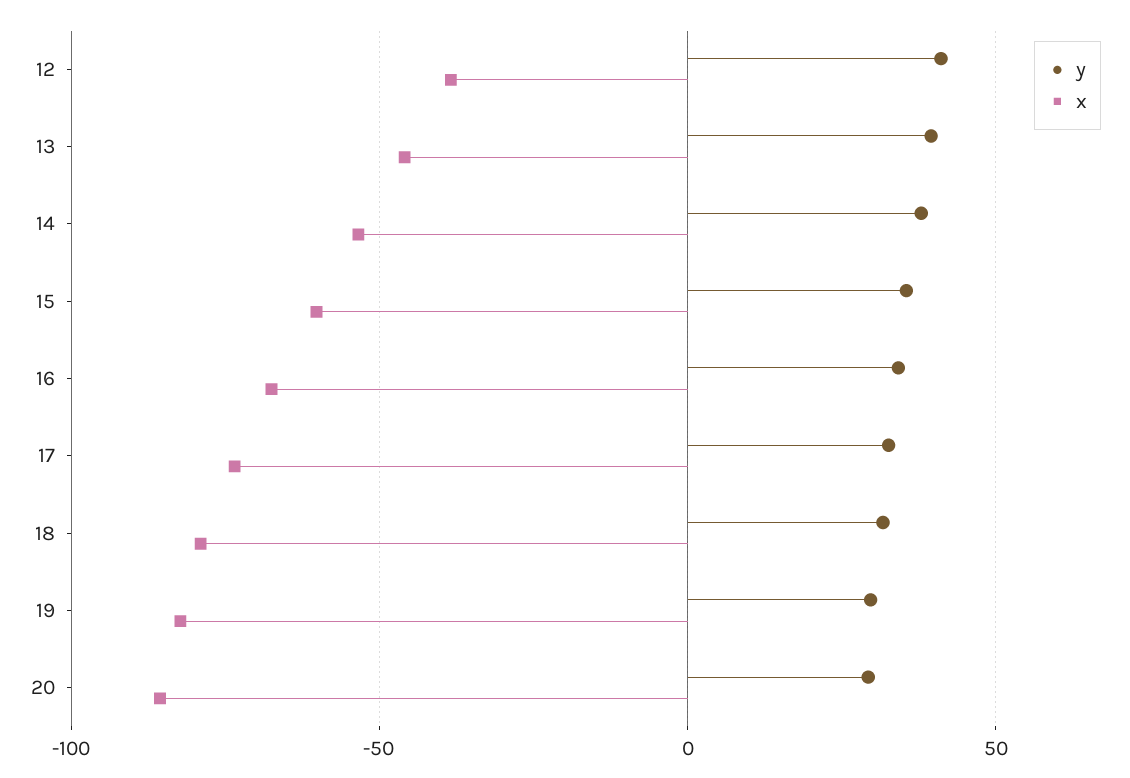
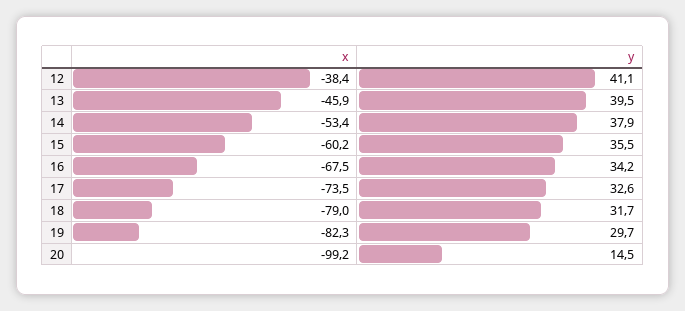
y, 20: 30 -> 14.5
x, 20: -85 -> -99.2

